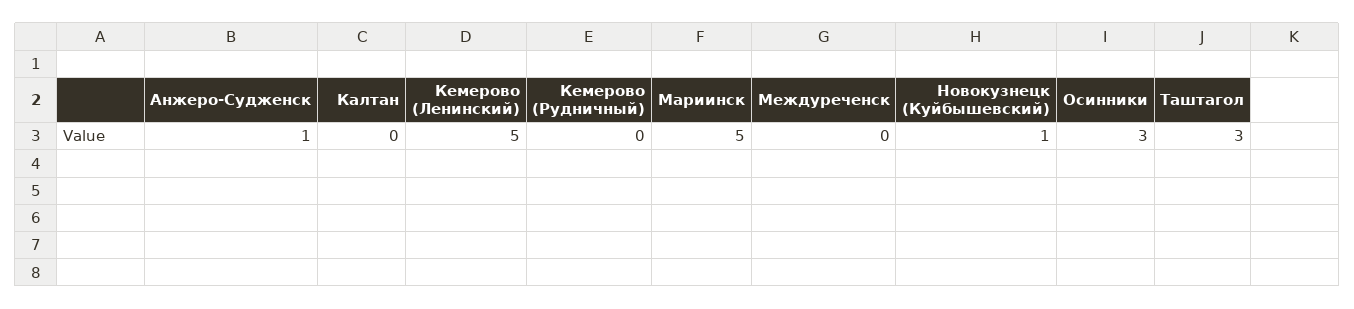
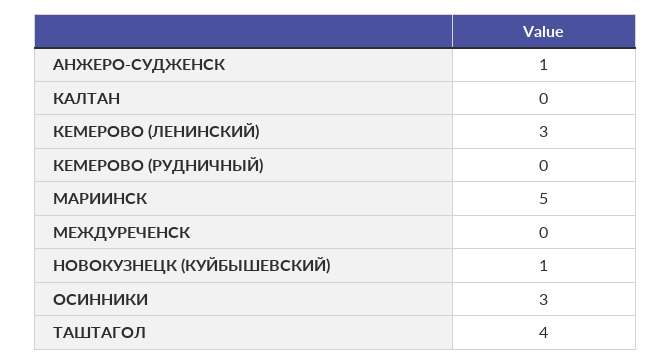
Кемерово (Ленинский): 5 -> 3
Таштагол: 3 -> 4

